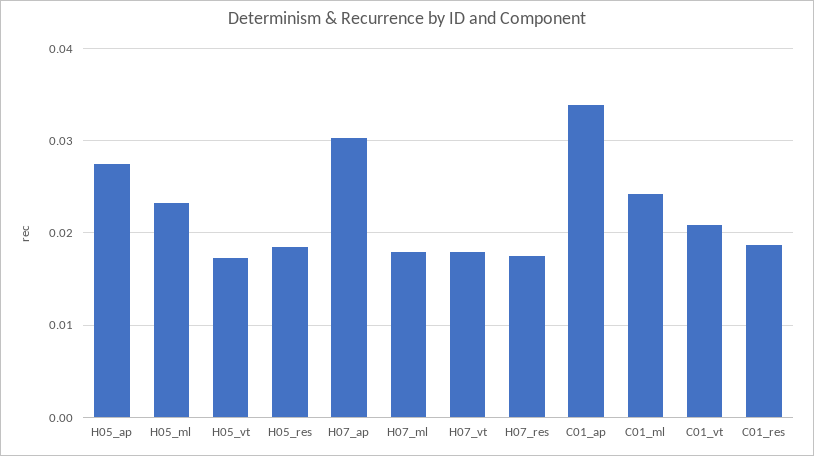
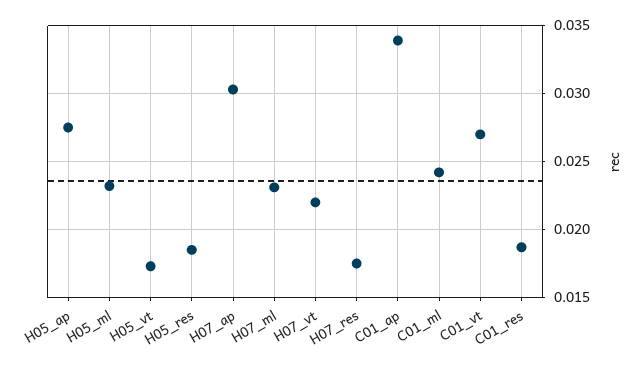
H07_ml: 0.018 -> 0.023
H07_vt: 0.018 -> 0.022
C01_vt: 0.021 -> 0.027

